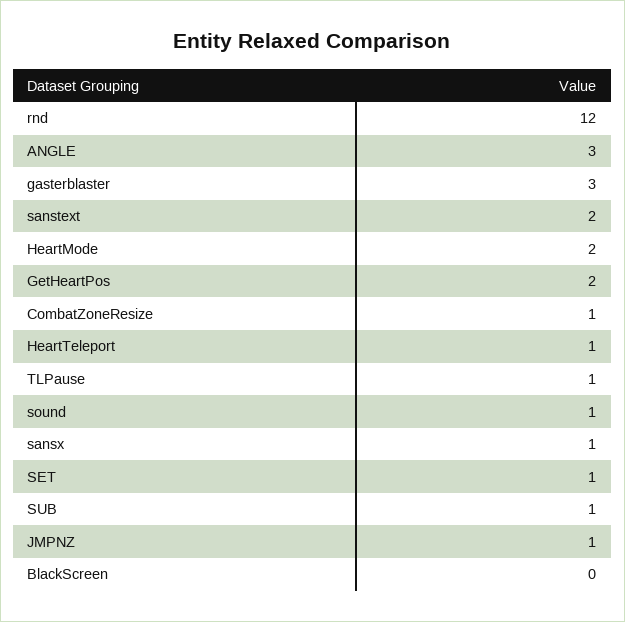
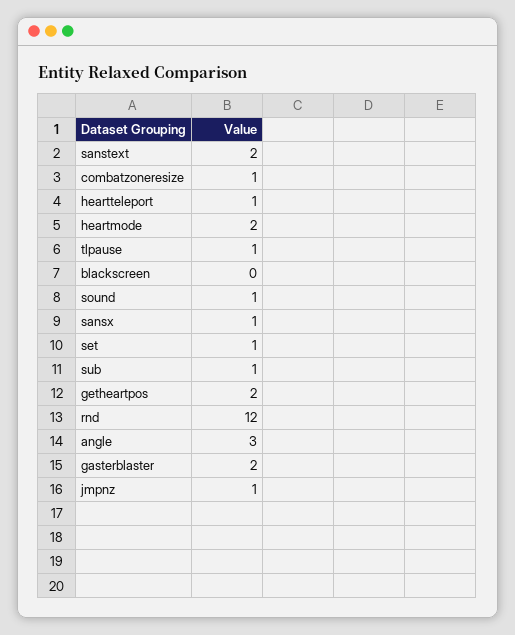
gasterblaster: 3 -> 2

